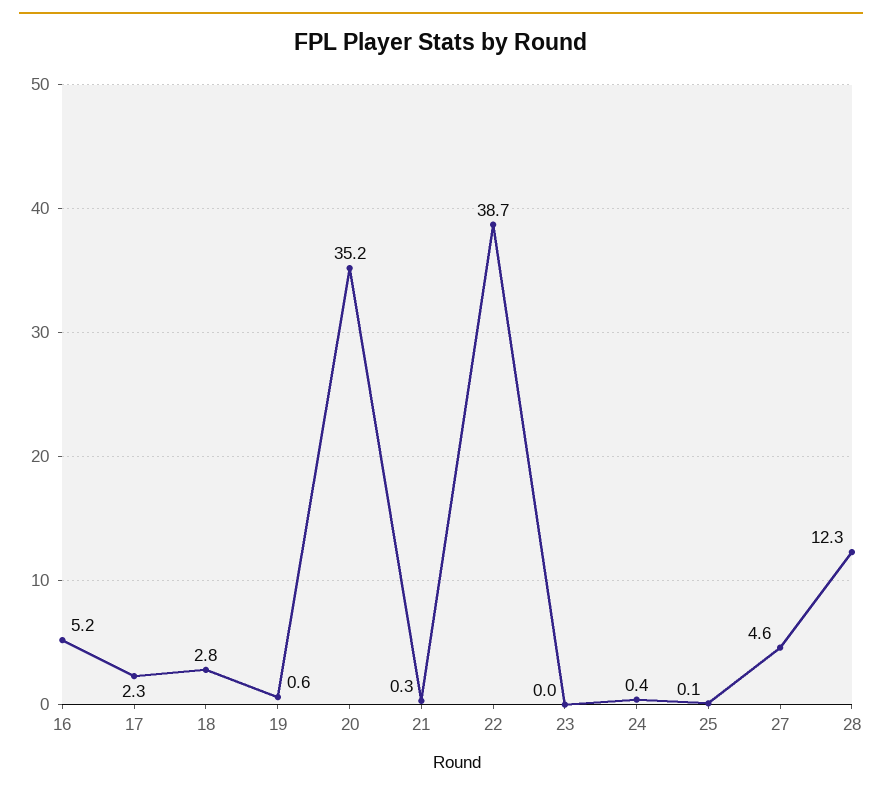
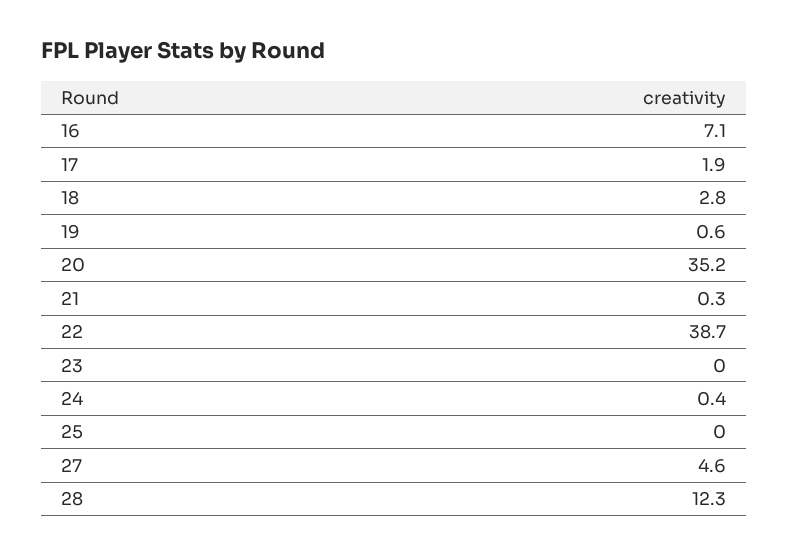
16: 5.2 -> 7.1
17: 2.3 -> 1.9
25: 0.1 -> 0

